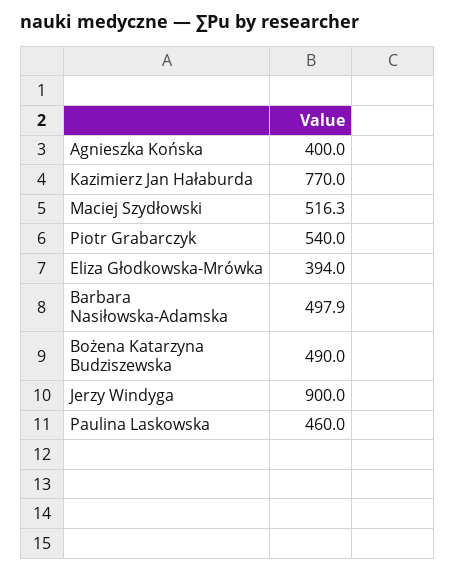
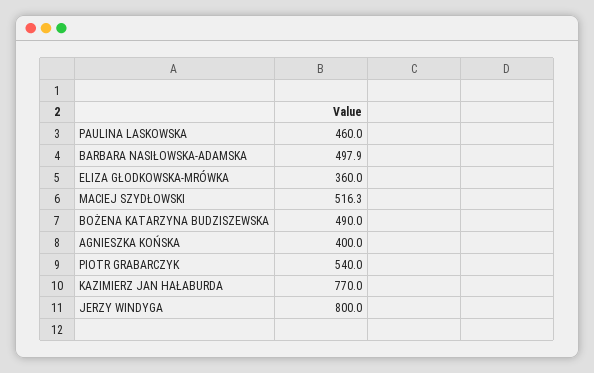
Eliza Głodkowska-Mrówka: 394 -> 360
Jerzy Windyga: 900 -> 800

